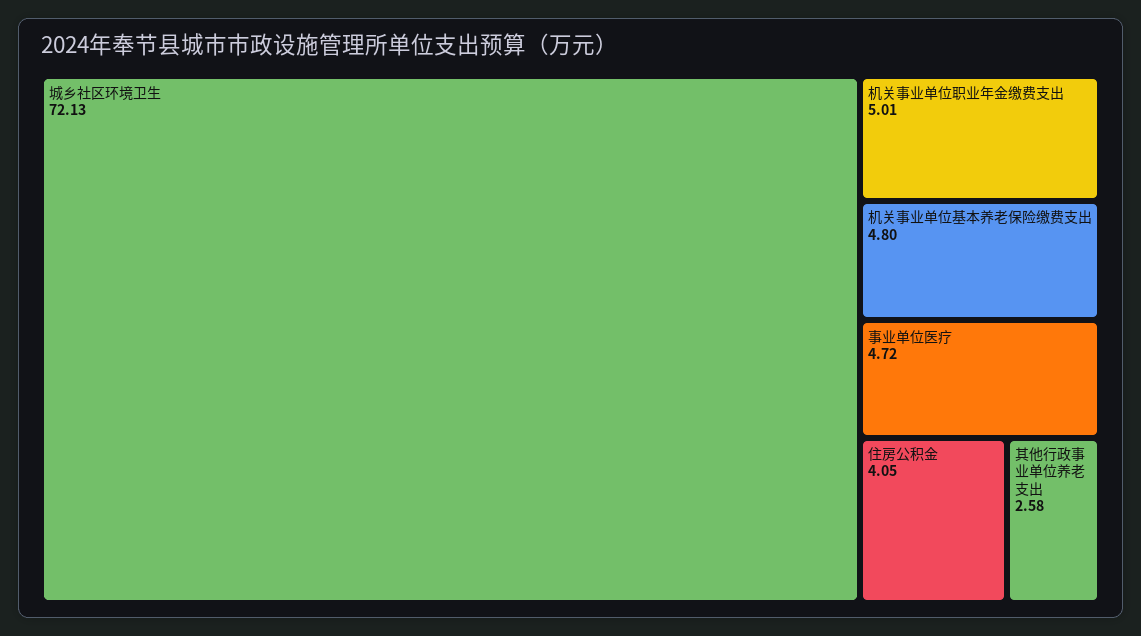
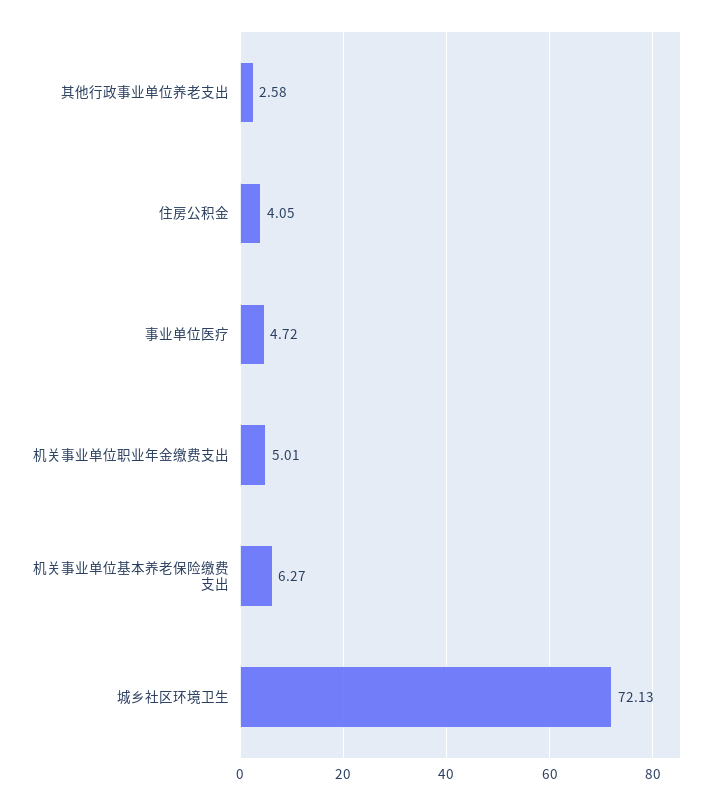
机关事业单位基本养老保险缴费支出: 4.8 -> 6.27

